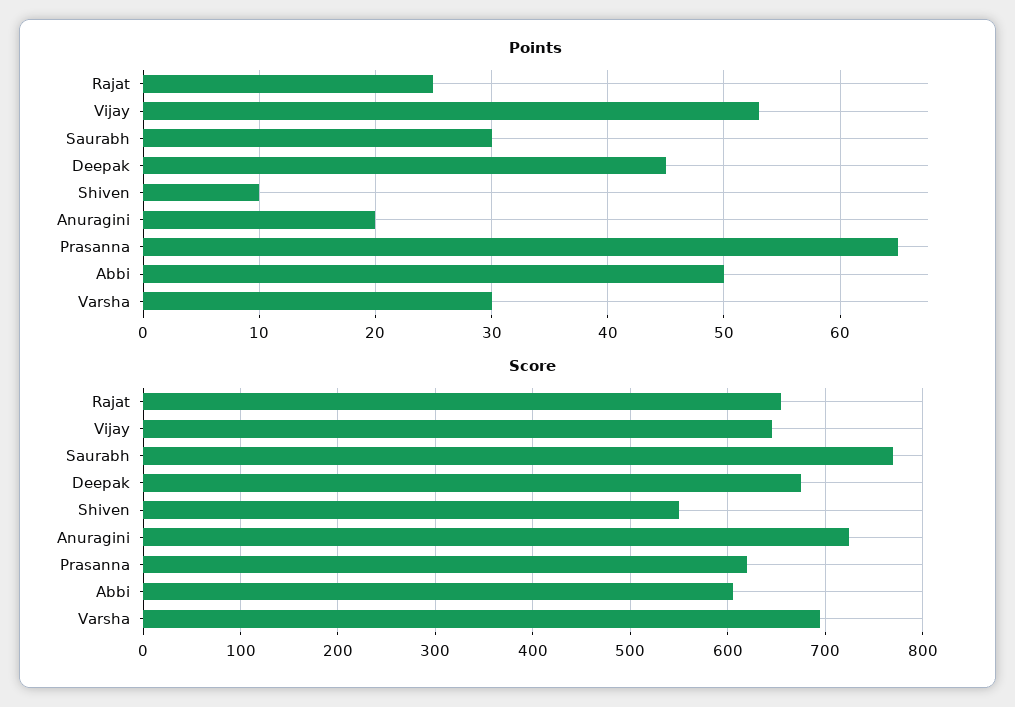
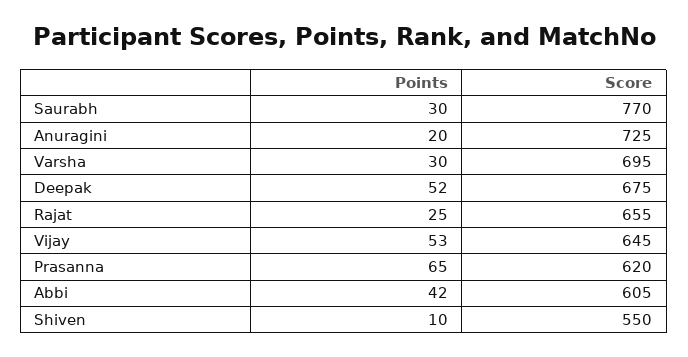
Points, Deepak: 45 -> 52
Points, Abbi: 50 -> 42

